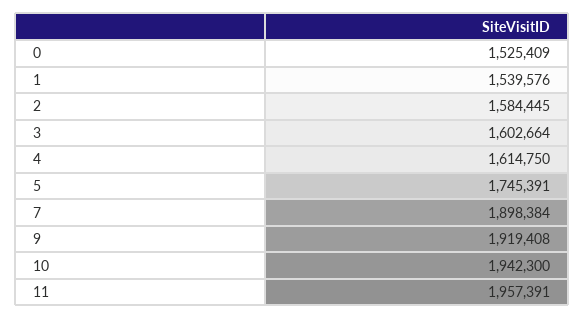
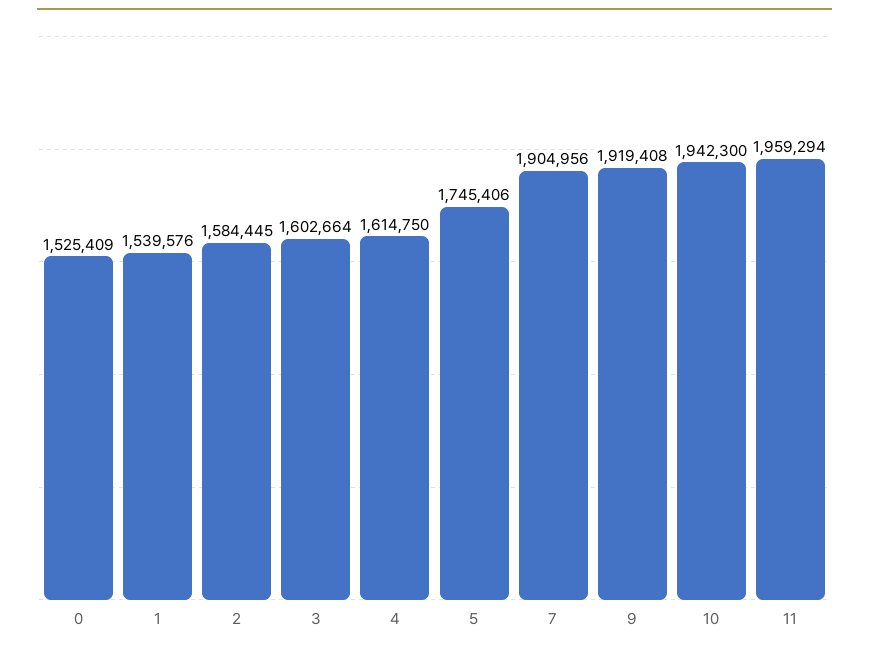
5: 1745391 -> 1745406
7: 1898384 -> 1904956
11: 1957391 -> 1959294

